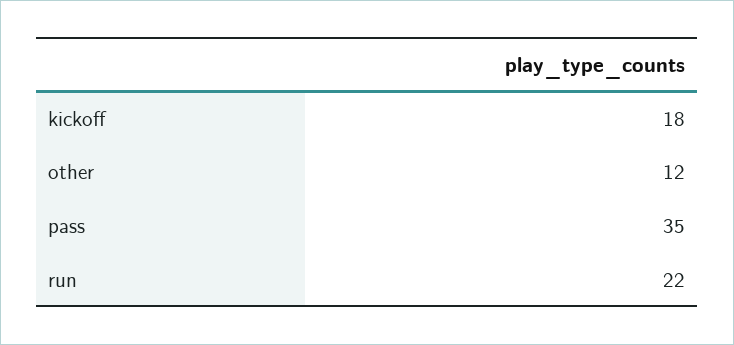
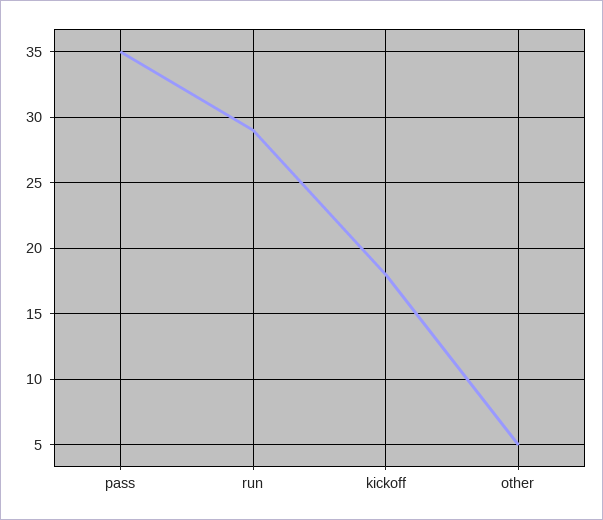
other: 12 -> 5
run: 22 -> 29

